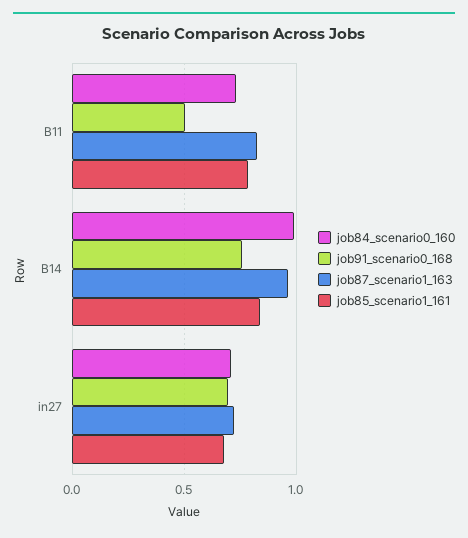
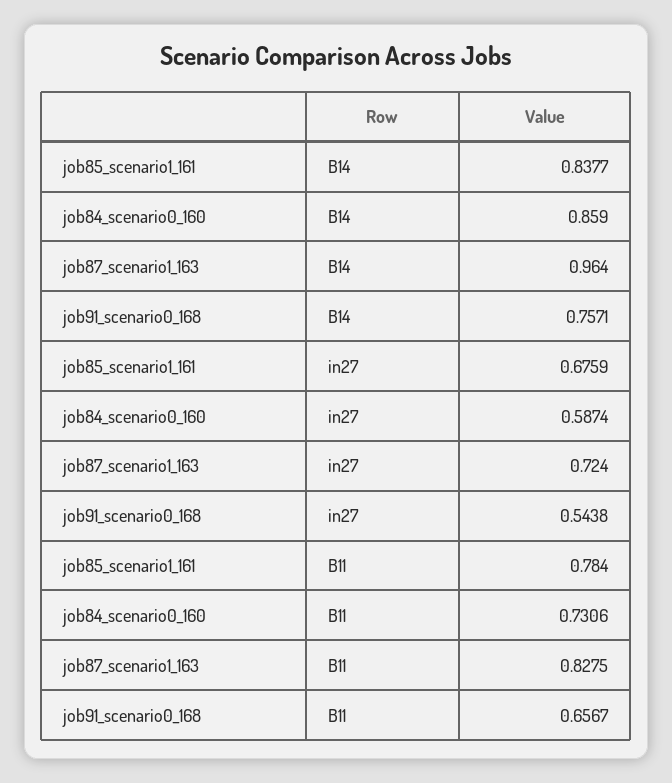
job91_scenario0_168, B11: 0.5 -> 0.6567
job84_scenario0_160, B14: 1 -> 0.859
job84_scenario0_160, in27: 0.7 -> 0.5874
job91_scenario0_168, in27: 0.7 -> 0.5438

